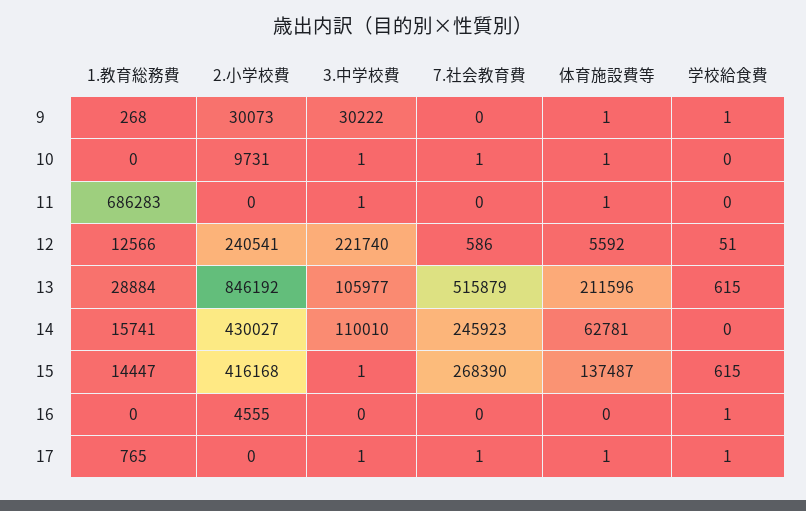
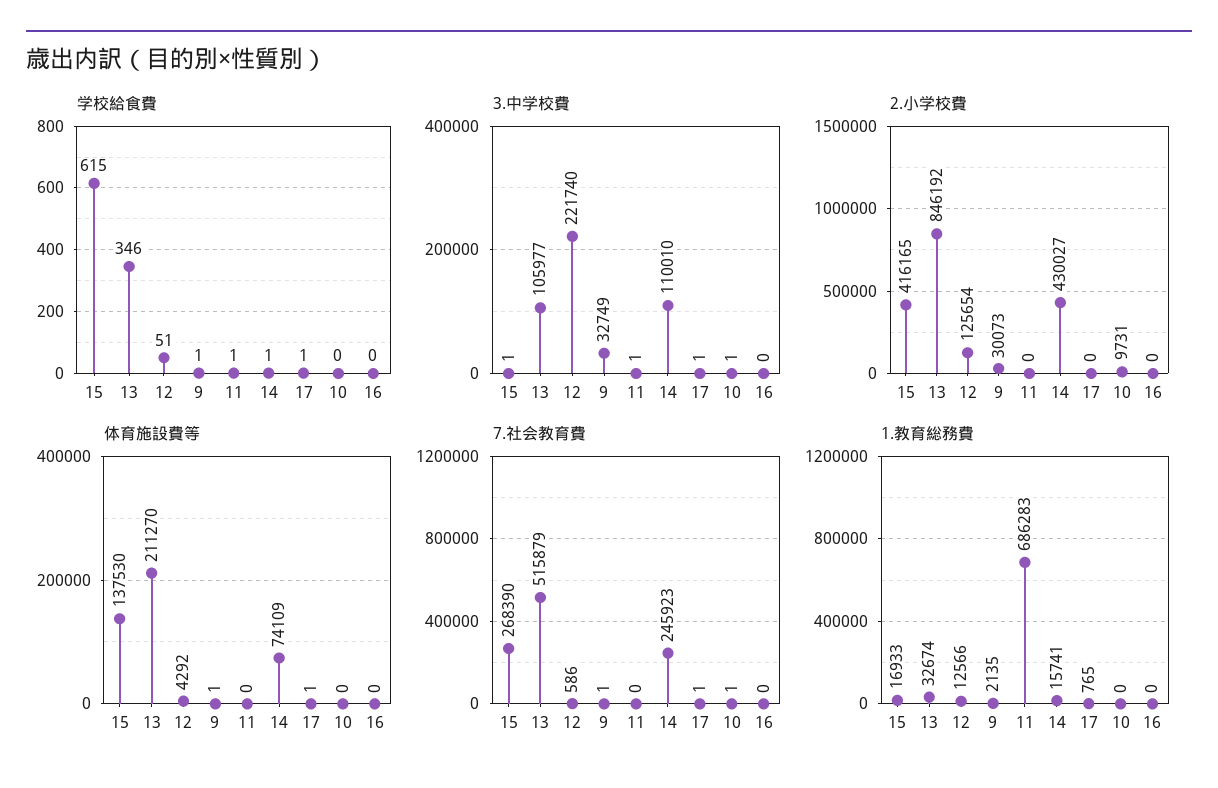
1.教育総務費, 9: 268 -> 2135
3.中学校費, 9: 30222 -> 32749
7.社会教育費, 9: 0 -> 1
体育施設費等, 10: 1 -> 0
体育施設費等, 11: 1 -> 0
学校給食費, 11: 0 -> 1
2.小学校費, 12: 240541 -> 125654
体育施設費等, 12: 5592 -> 4292
1.教育総務費, 13: 28884 -> 32674
体育施設費等, 13: 211596 -> 211270
学校給食費, 13: 615 -> 346
体育施設費等, 14: 62781 -> 74109
学校給食費, 14: 0 -> 1
1.教育総務費, 15: 14447 -> 16933
2.小学校費, 15: 416168 -> 416165
体育施設費等, 15: 137487 -> 137530
2.小学校費, 16: 4555 -> 0
学校給食費, 16: 1 -> 0

